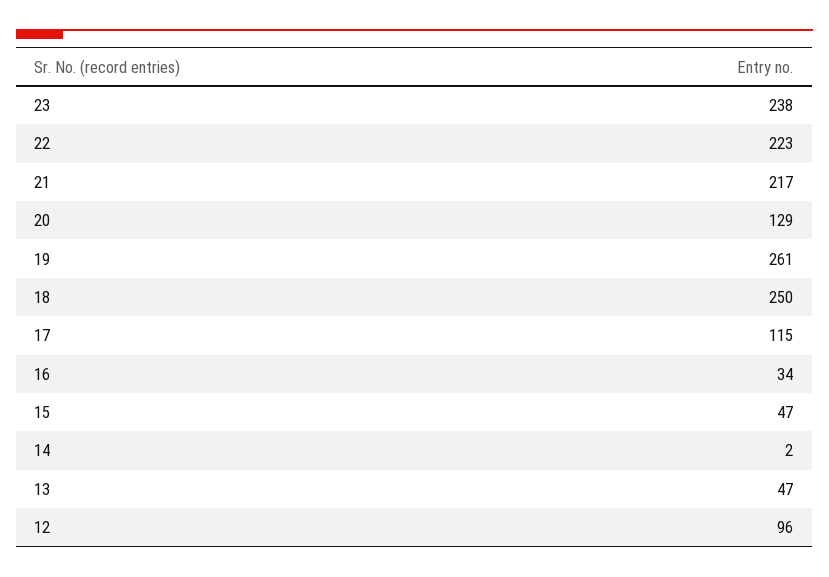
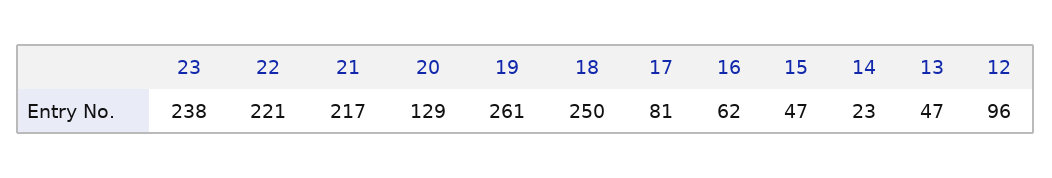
22: 223 -> 221
17: 115 -> 81
16: 34 -> 62
14: 2 -> 23

